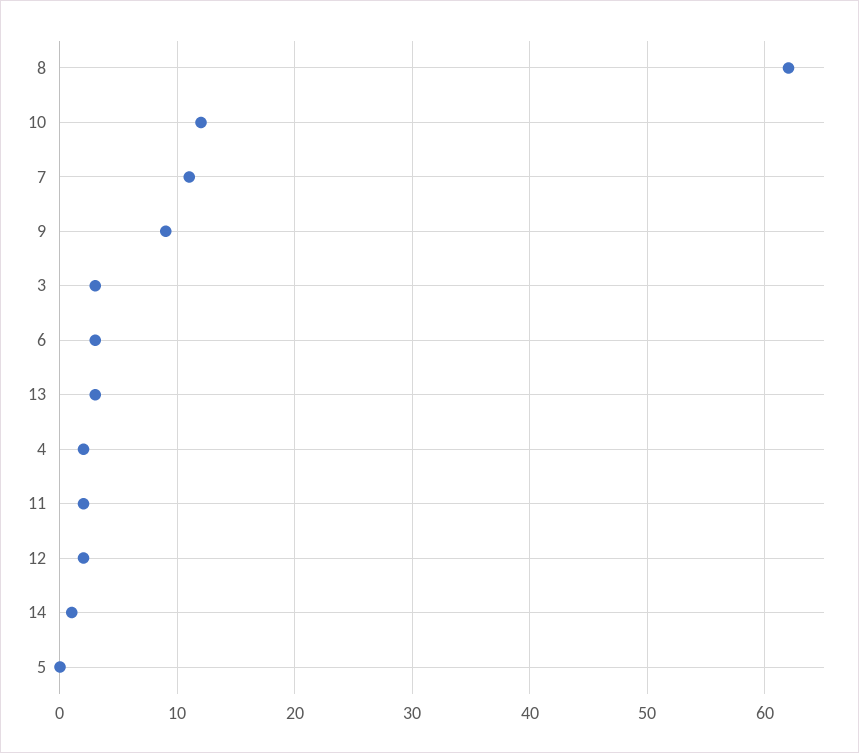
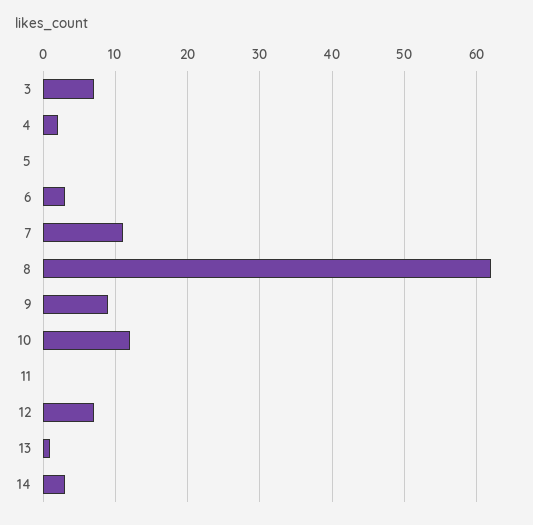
3: 3 -> 7
13: 3 -> 1
11: 2 -> 0
12: 2 -> 7
14: 1 -> 3

